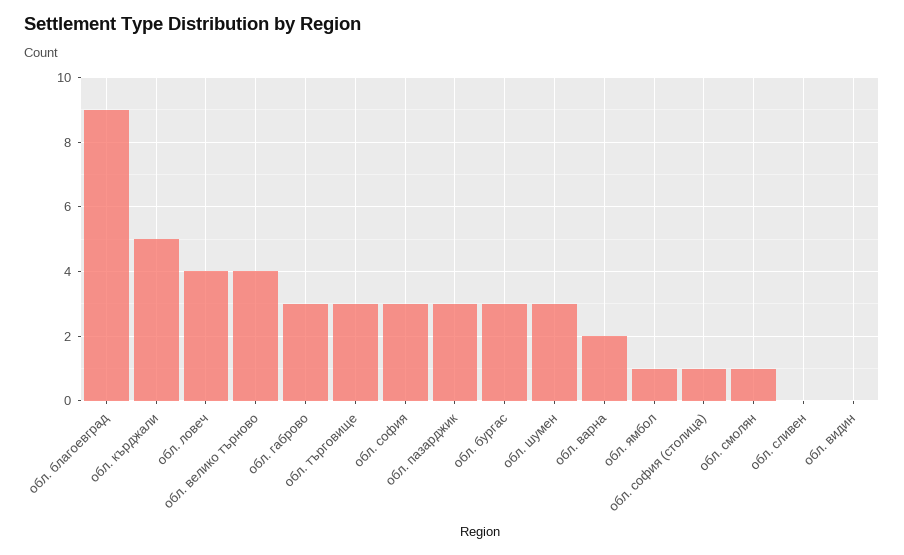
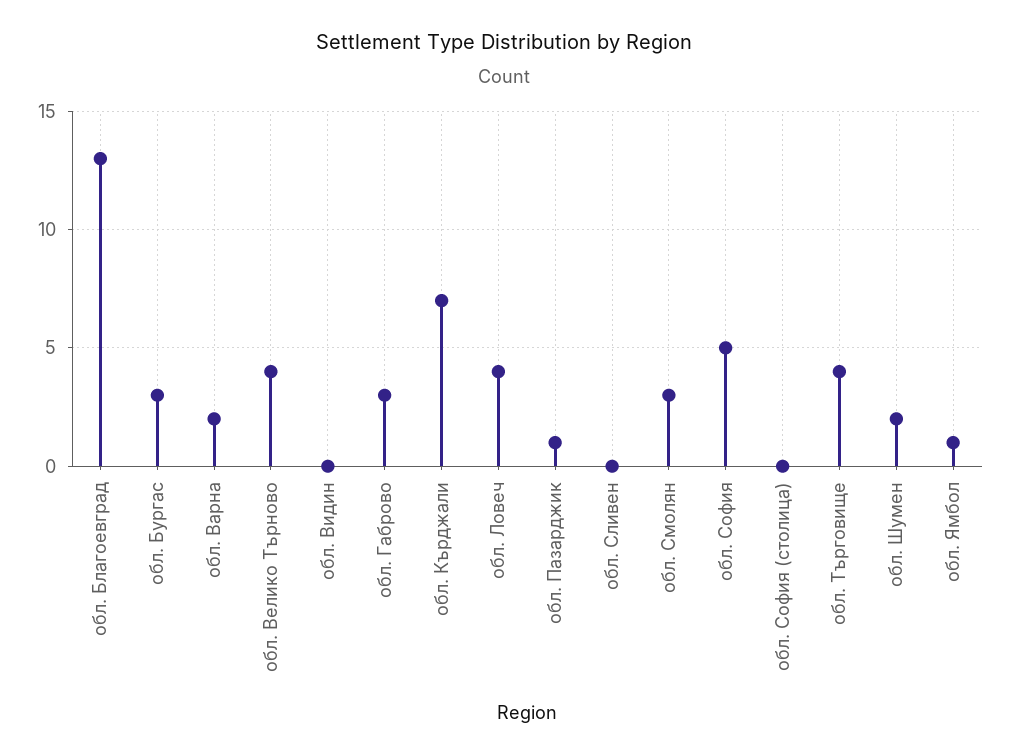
обл. благоевград: 9 -> 13
обл. кърджали: 5 -> 7
обл. търговище: 3 -> 4
обл. софия: 3 -> 5
обл. пазарджик: 3 -> 1
обл. шумен: 3 -> 2
обл. софия (столица): 1 -> 0
обл. смолян: 1 -> 3

